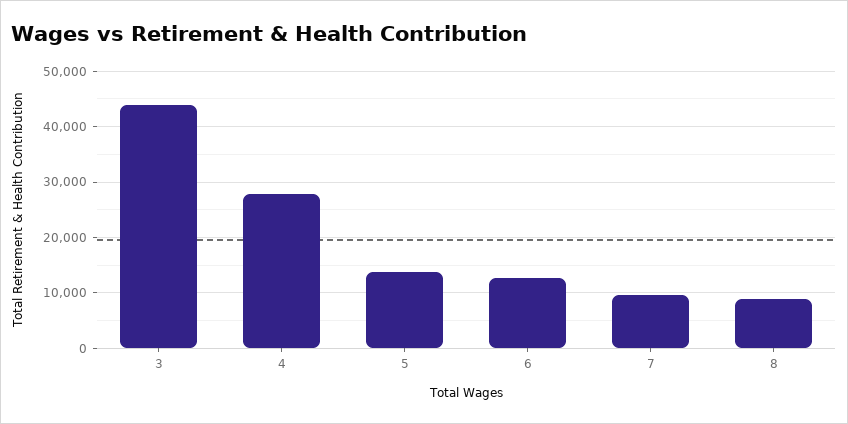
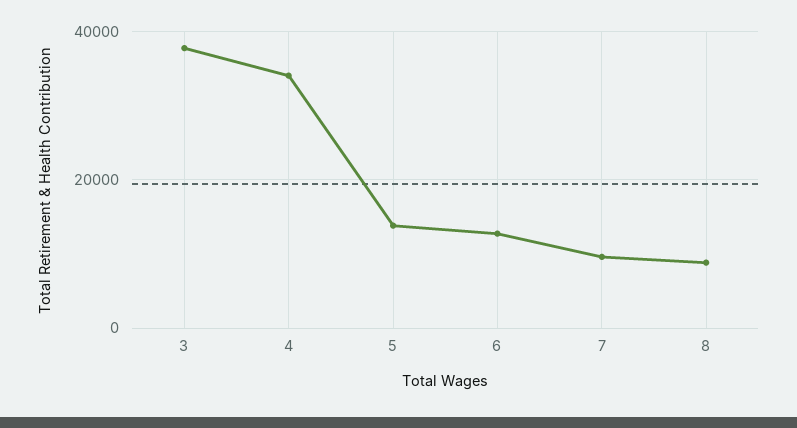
3: 44000 -> 38000
4: 28000 -> 34000

